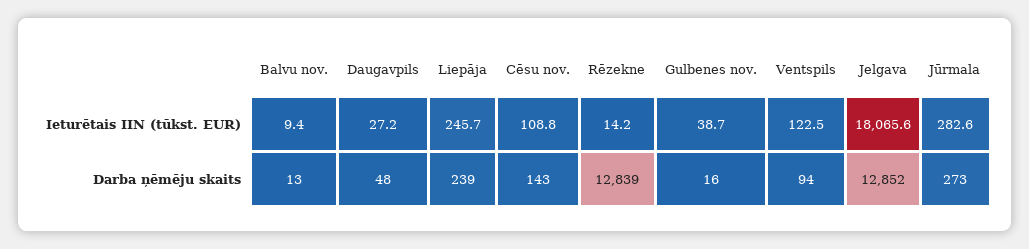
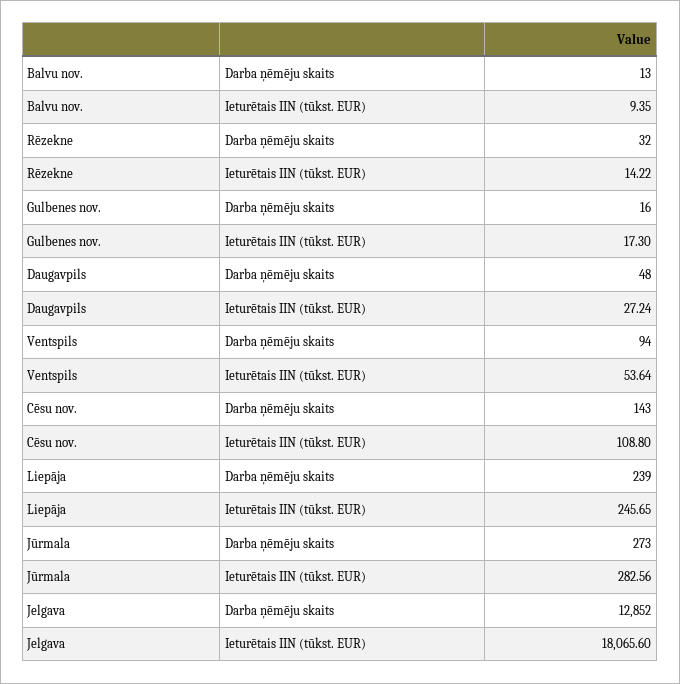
Gulbenes nov., Ieturētais IIN (tūkst. EUR): 38.7 -> 17.3
Ventspils, Ieturētais IIN (tūkst. EUR): 122.5 -> 53.64
Rēzekne, Darba ņēmēju skaits: 12839 -> 32

